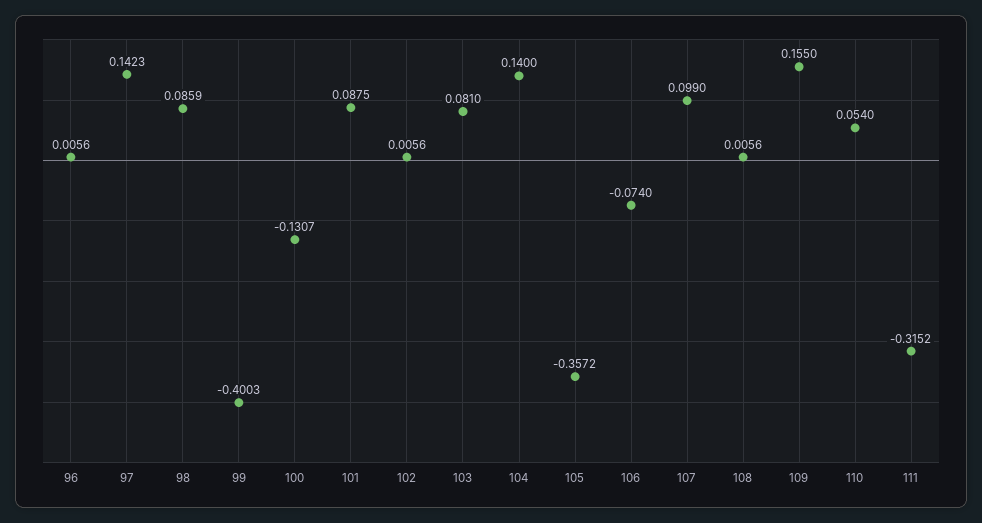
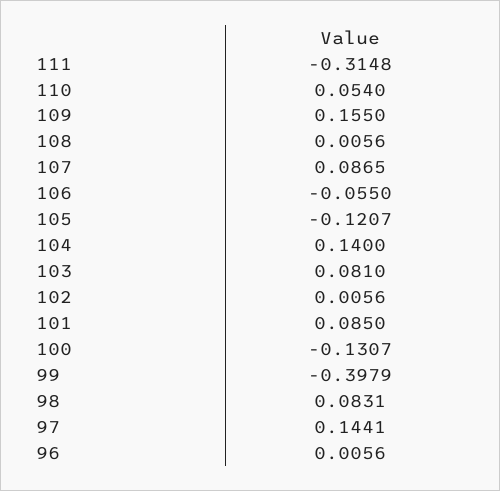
97: 0.1423 -> 0.1441
98: 0.0859 -> 0.0831
99: -0.4003 -> -0.3979
101: 0.0875 -> 0.085
105: -0.3572 -> -0.1207
106: -0.074 -> -0.055
107: 0.099 -> 0.0865
111: -0.3152 -> -0.3148

